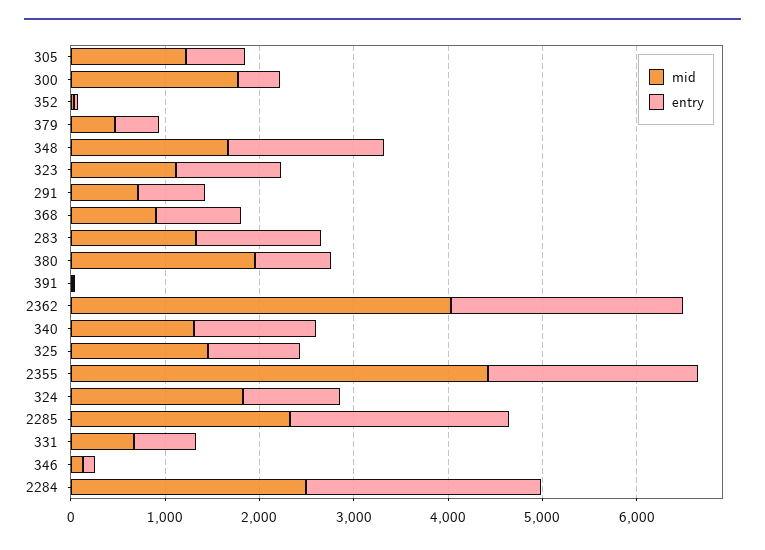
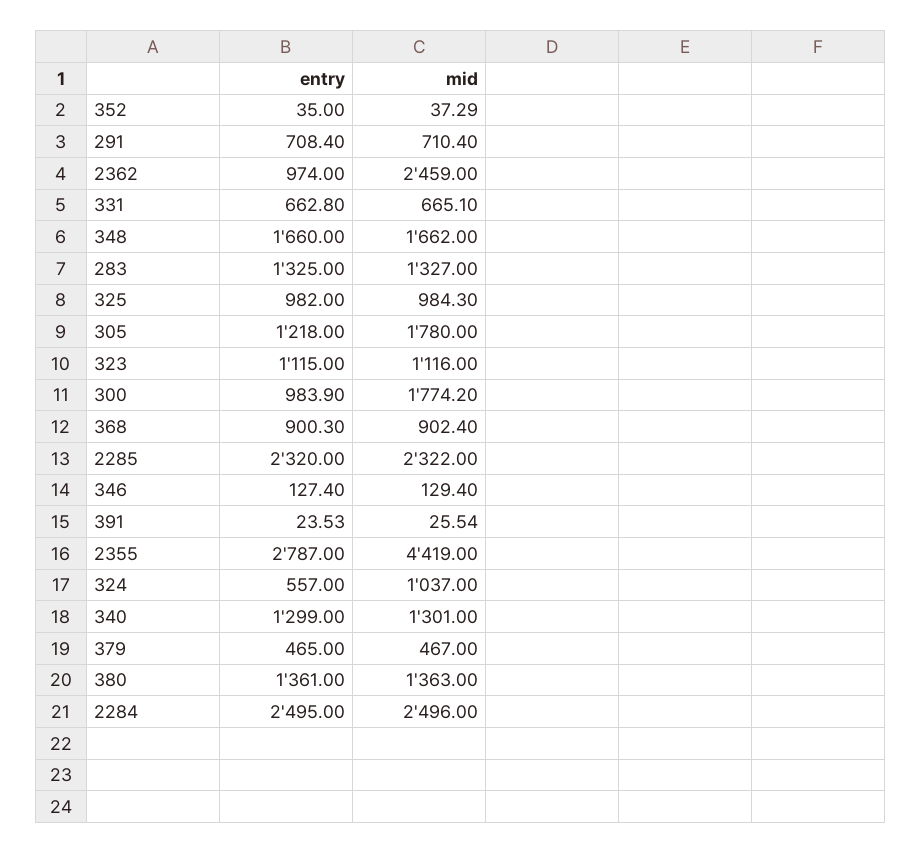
mid, 305: 1200 -> 1780
entry, 305: 600 -> 1218
entry, 300: 400 -> 983.9
mid, 380: 2000 -> 1363
entry, 380: 800 -> 1361
mid, 2362: 4000 -> 2459
entry, 2362: 2400 -> 974
mid, 325: 1400 -> 984.3
entry, 2355: 2200 -> 2787
mid, 324: 1800 -> 1037
entry, 324: 1000 -> 557

